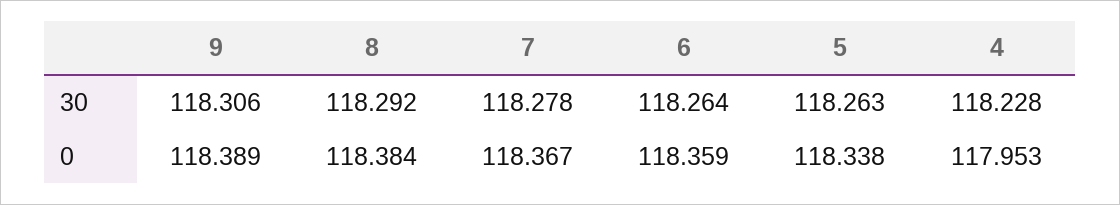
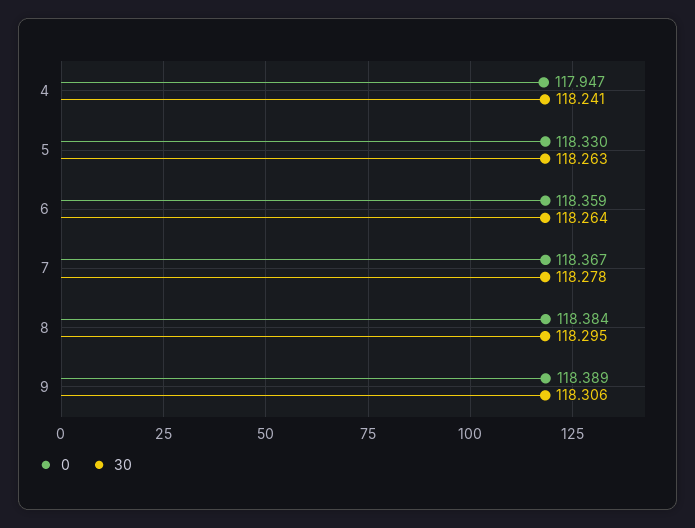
30, 8: 118.292 -> 118.295
30, 4: 118.228 -> 118.241
0, 5: 118.338 -> 118.33
0, 4: 117.953 -> 117.947

